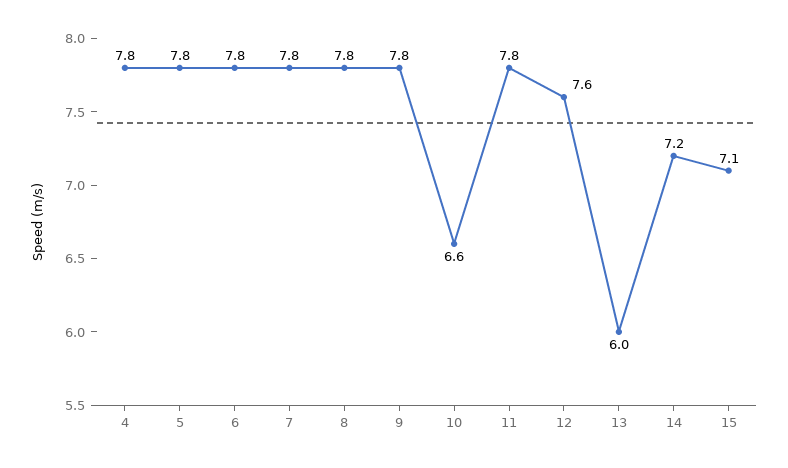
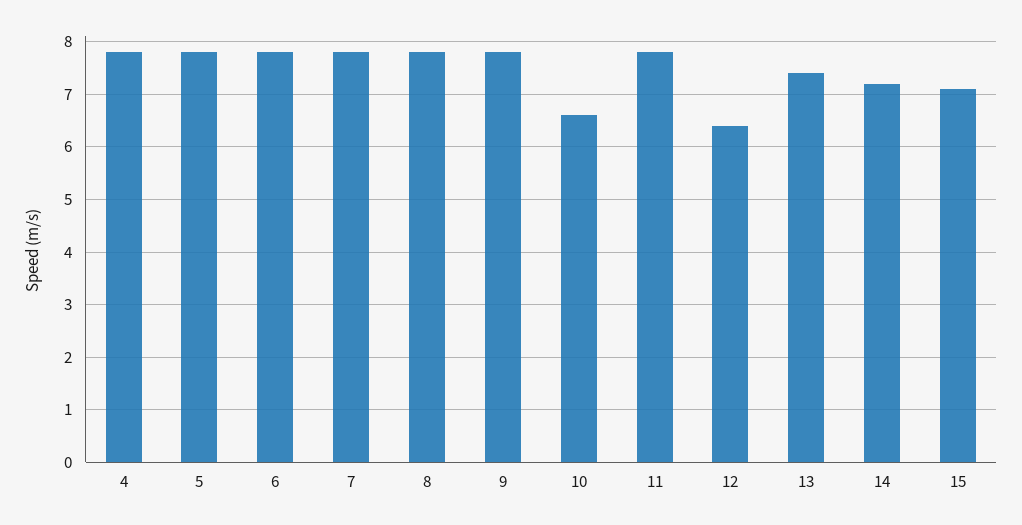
12: 7.6 -> 6.5
13: 6 -> 7.5

